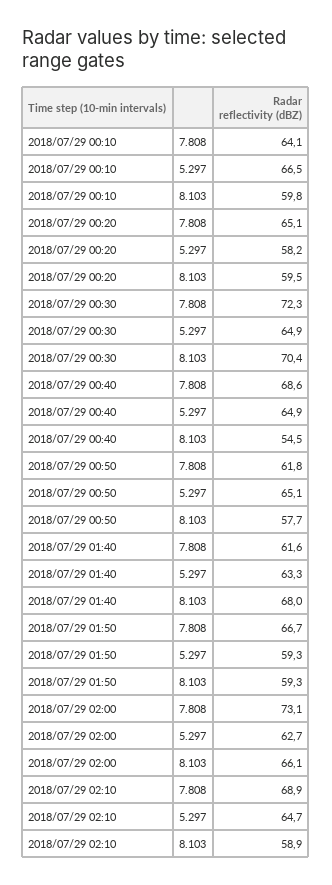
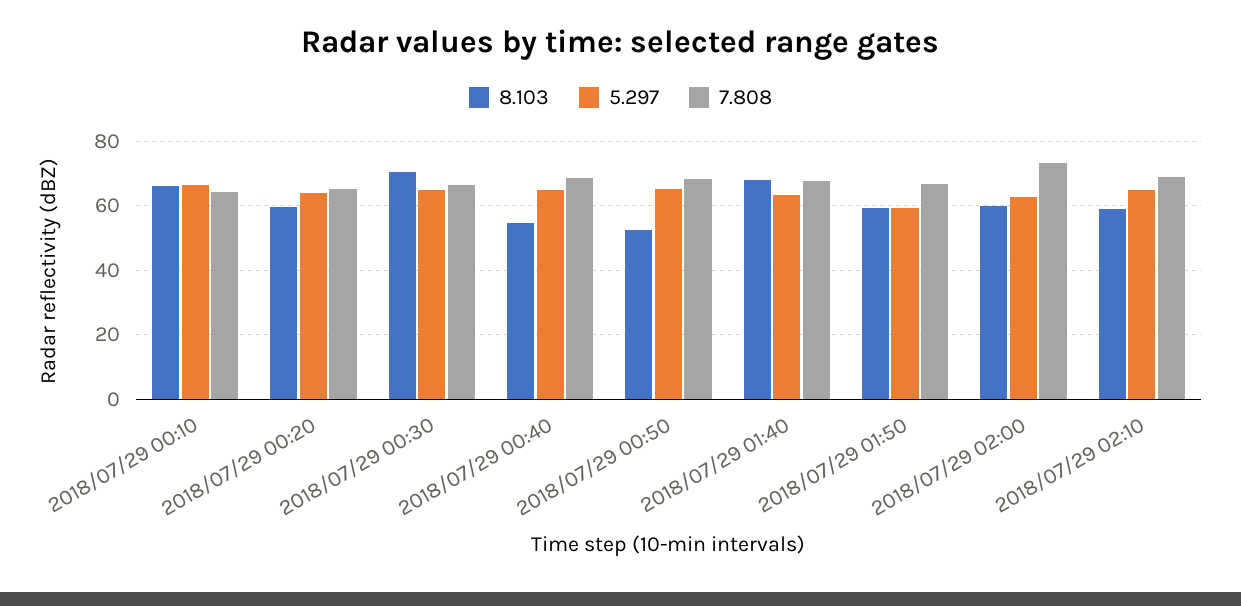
8.103, 2018/07/29 00:10: 59.8 -> 66
5.297, 2018/07/29 00:20: 58.2 -> 64
7.808, 2018/07/29 00:30: 72.3 -> 66
7.808, 2018/07/29 00:50: 61.8 -> 68
8.103, 2018/07/29 00:50: 57.7 -> 52
7.808, 2018/07/29 01:40: 61.6 -> 68
8.103, 2018/07/29 02:00: 66.1 -> 60

